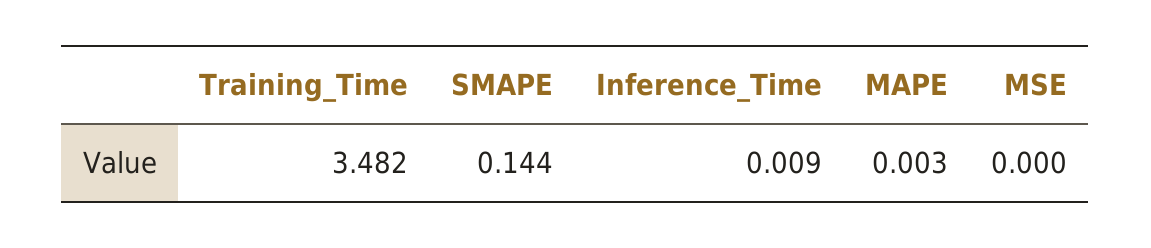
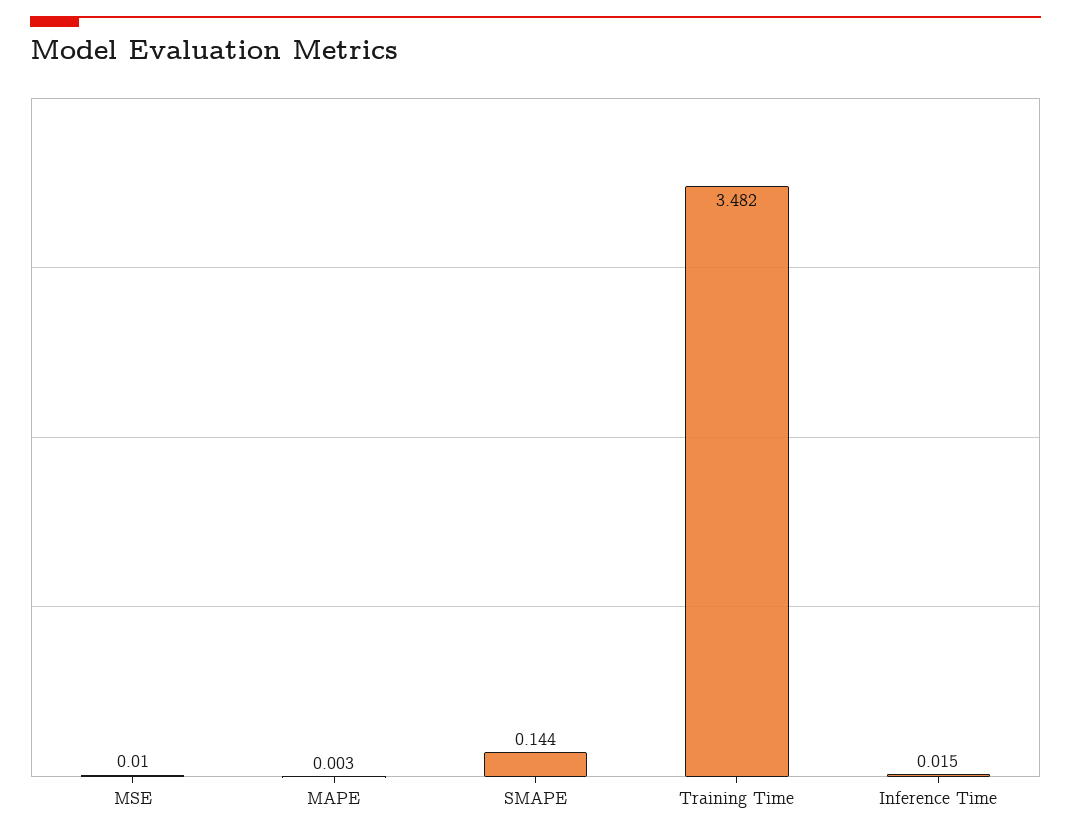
Inference_Time: 0.009 -> 0.015
MSE: 0 -> 0.01

